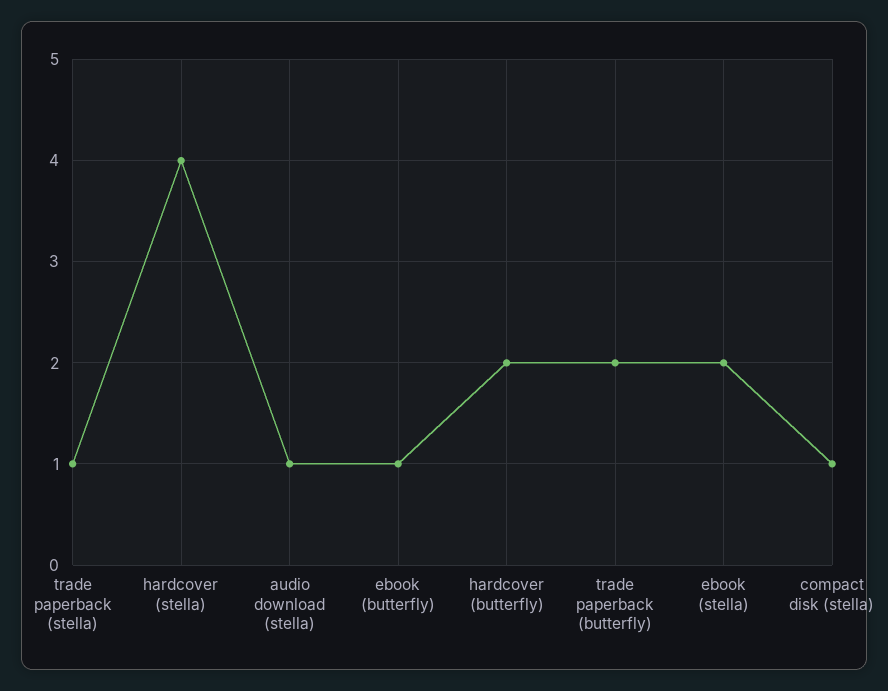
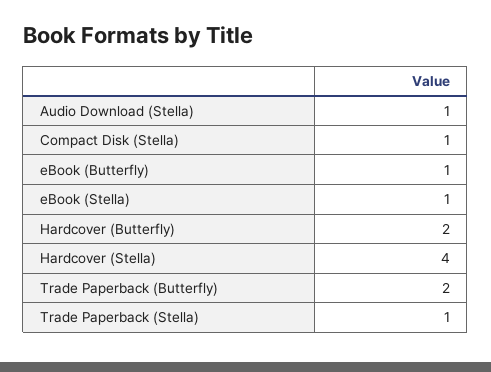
ebook (stella): 2 -> 1

